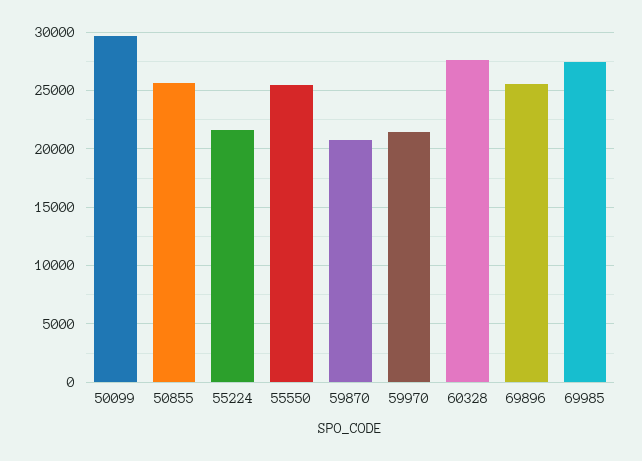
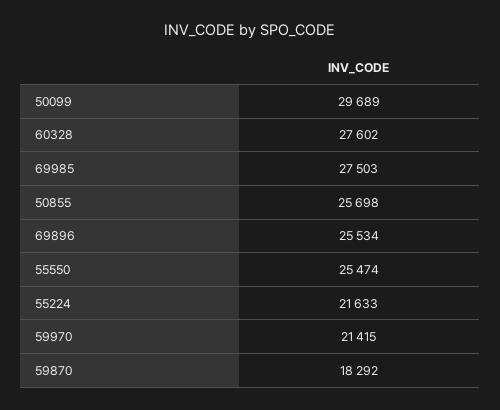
59870: 21000 -> 18292

